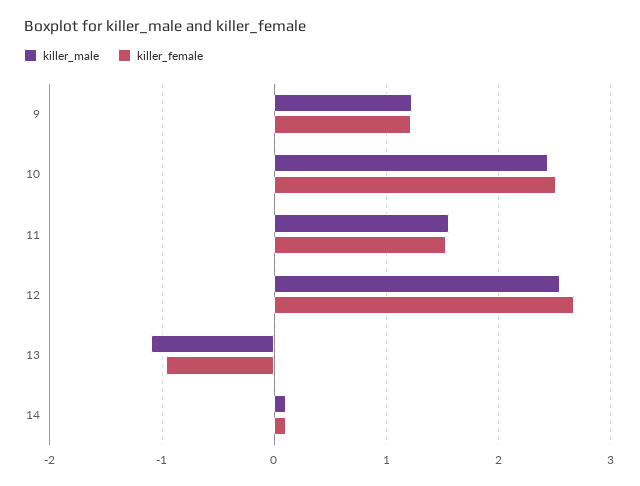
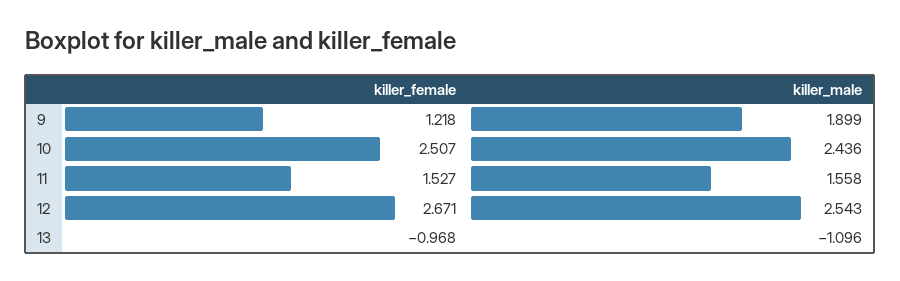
killer_male, 9: 1.2 -> 1.899
killer_male, 14: 0.1 -> none
killer_female, 14: 0.1 -> none

